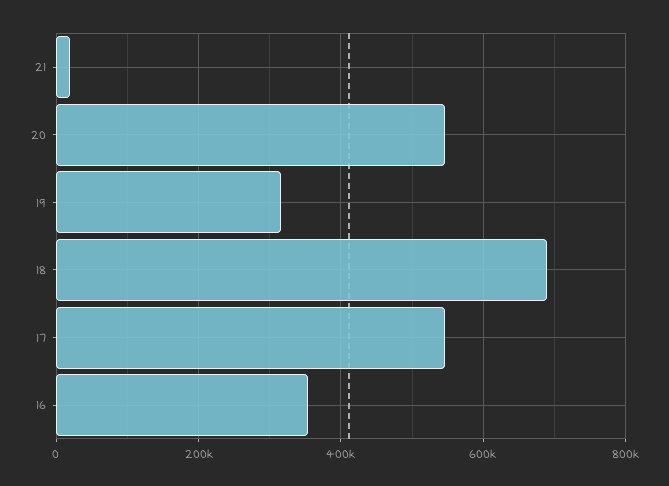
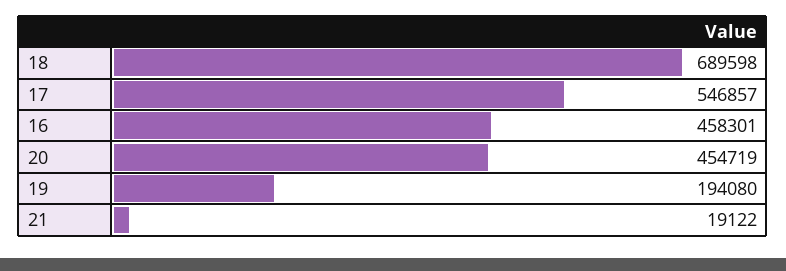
20: 540000 -> 454719
19: 320000 -> 194080
16: 360000 -> 458301

